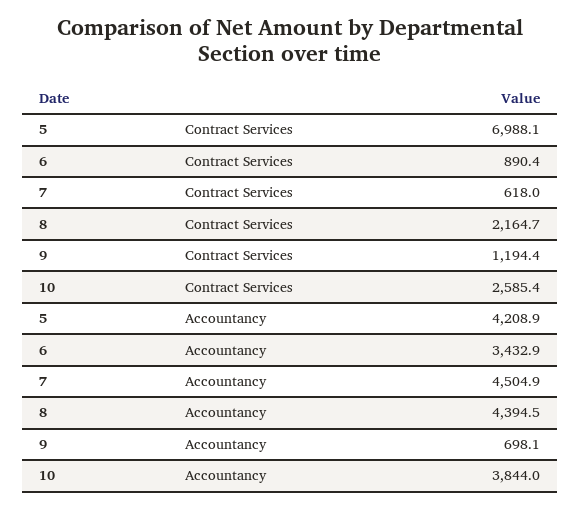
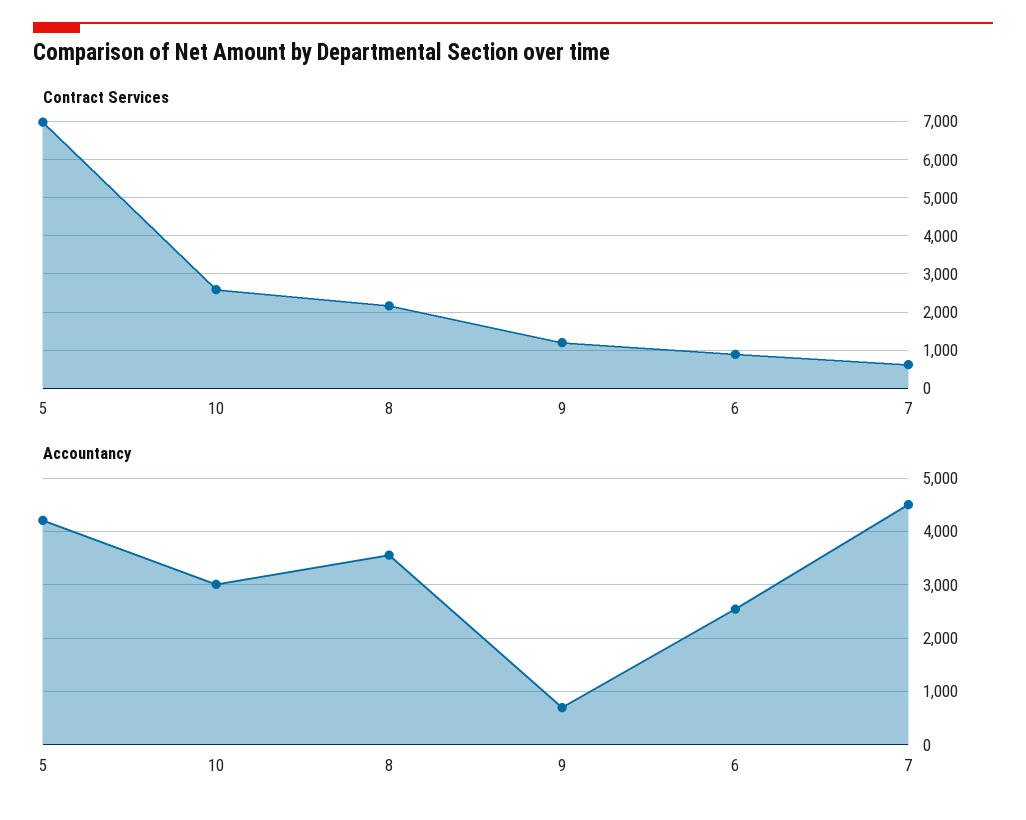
Accountancy, 6: 3432.9 -> 2600
Accountancy, 8: 4394.5 -> 3600
Accountancy, 10: 3844 -> 3000

